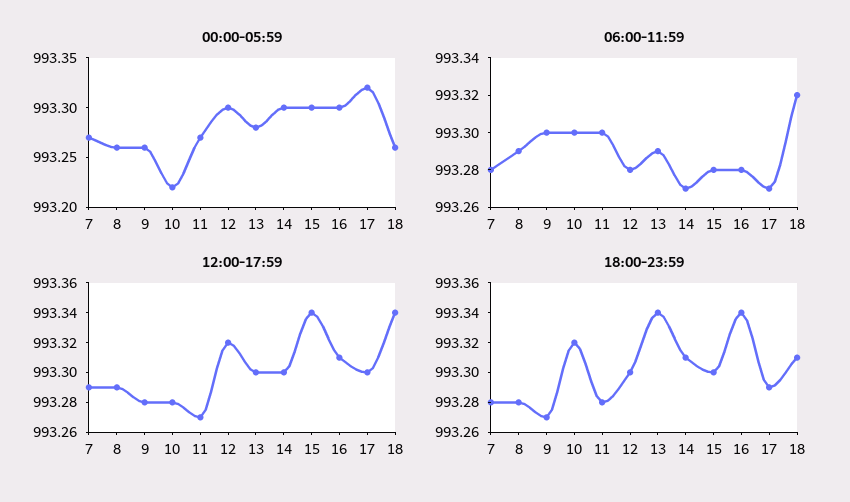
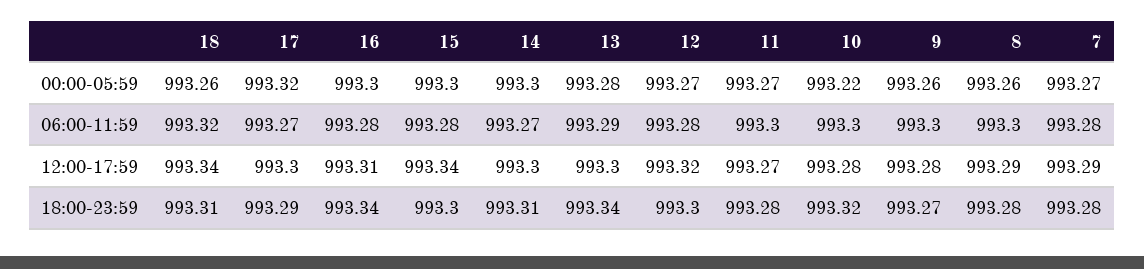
00:00-05:59, 12: 993.3 -> 993.27
06:00-11:59, 8: 993.29 -> 993.3

